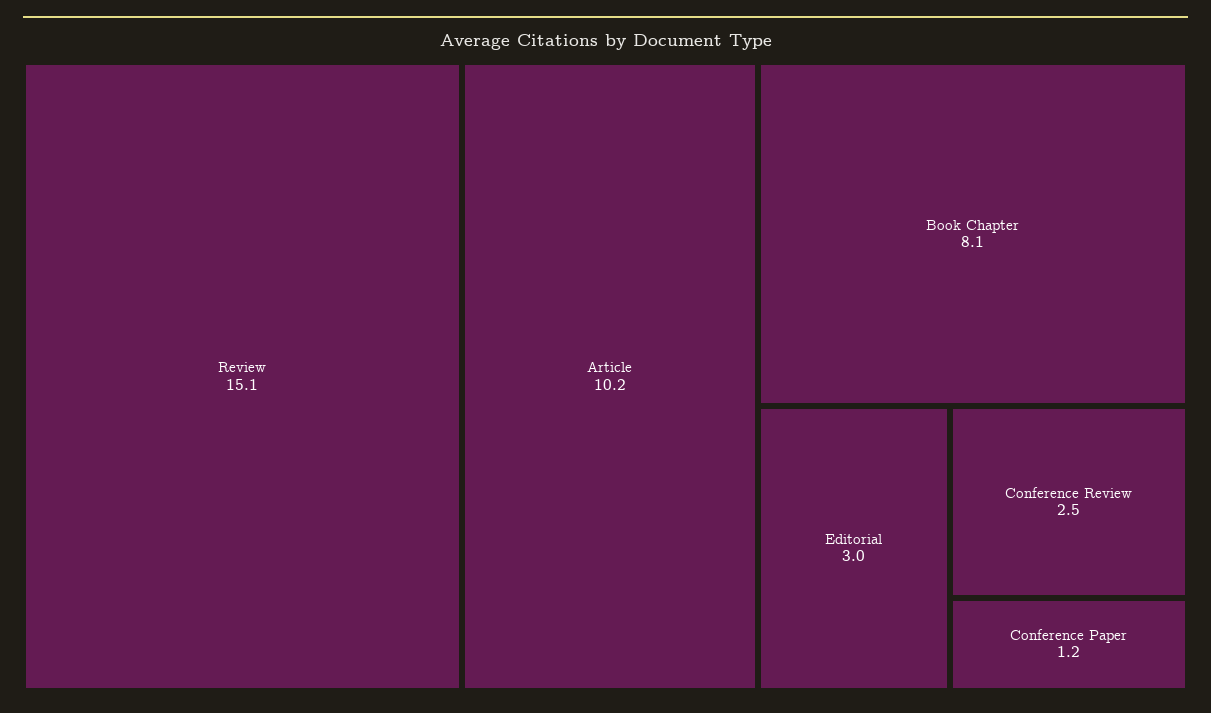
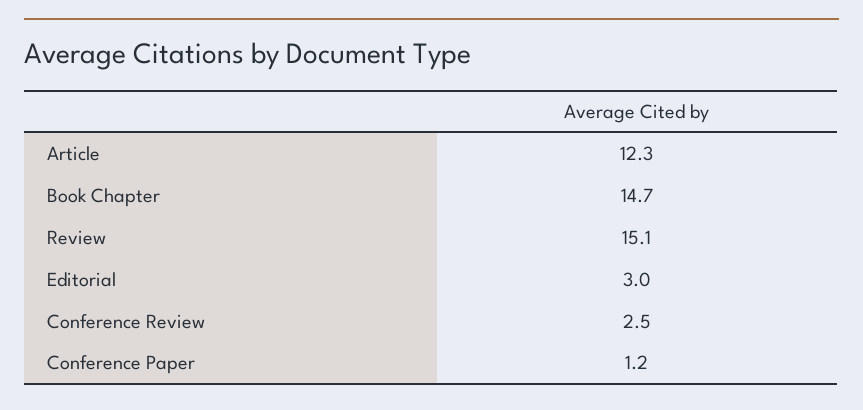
Article: 10.2 -> 12.3
Book Chapter: 8.1 -> 14.7

